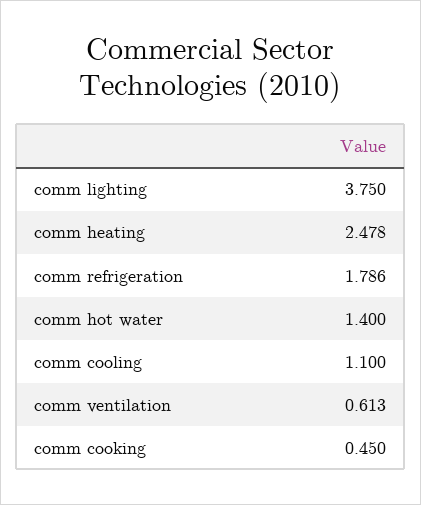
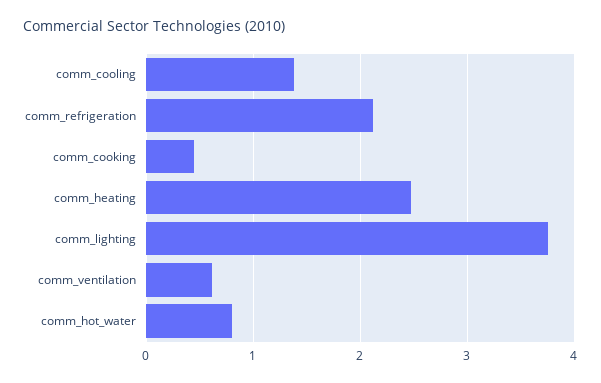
comm refrigeration: 1.786 -> 2.1
comm hot water: 1.4 -> 0.8
comm cooling: 1.1 -> 1.4

